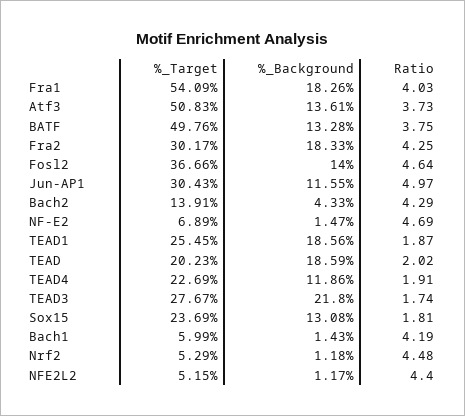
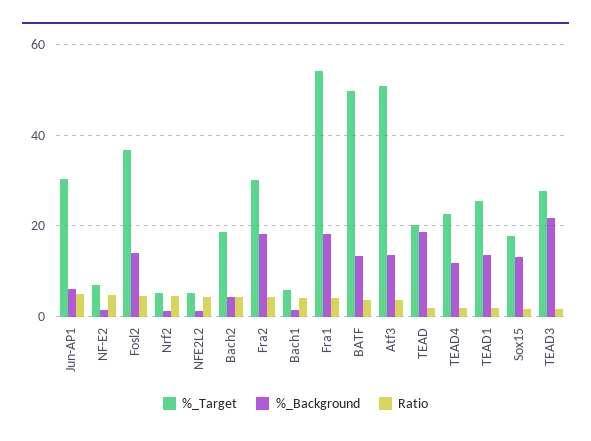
%_Background, Jun-AP1: 11.55 -> 6
%_Target, Bach2: 13.91 -> 18
%_Background, TEAD1: 18.56 -> 14
%_Target, Sox15: 23.69 -> 18

